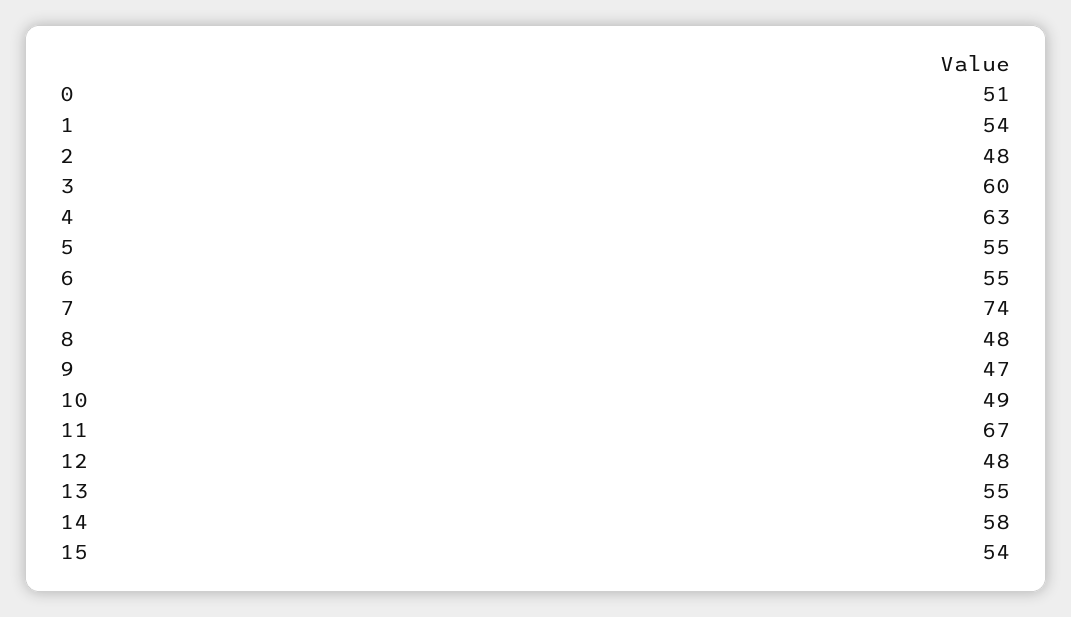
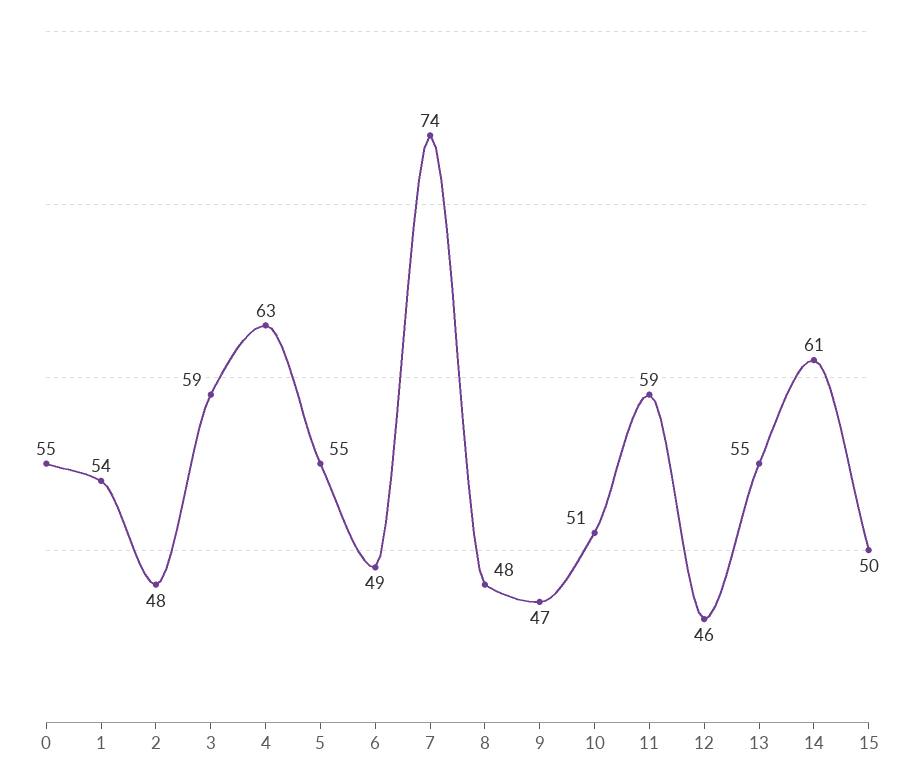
0: 51 -> 55
3: 60 -> 59
6: 55 -> 49
10: 49 -> 51
11: 67 -> 59
12: 48 -> 46
14: 58 -> 61
15: 54 -> 50

